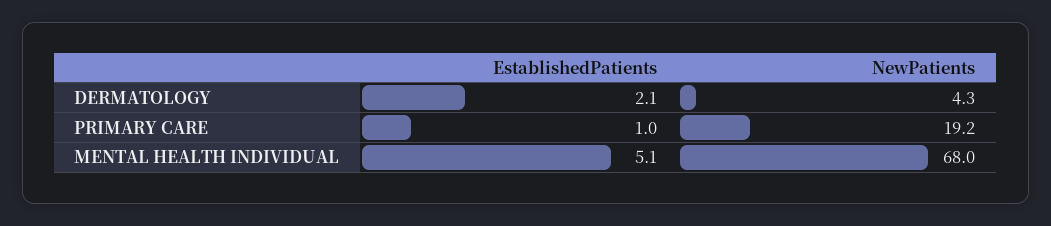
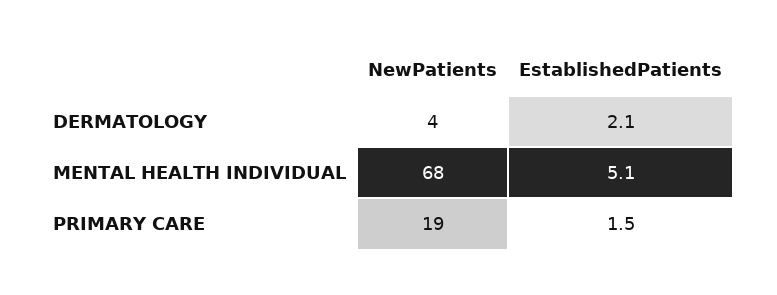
EstablishedPatients, PRIMARY CARE: 1 -> 1.5

